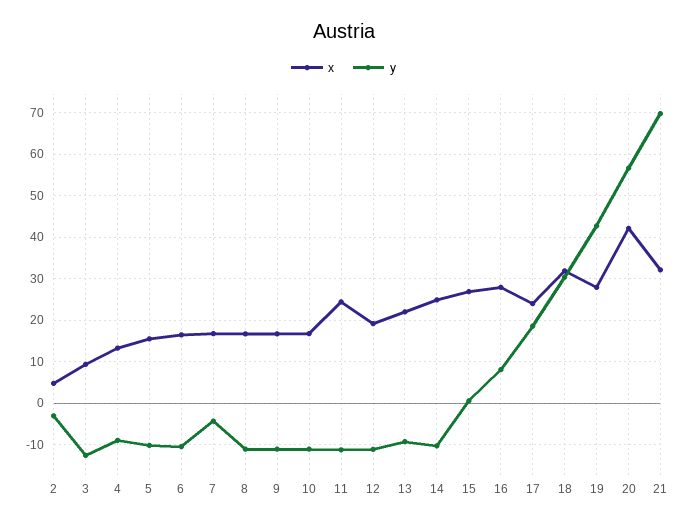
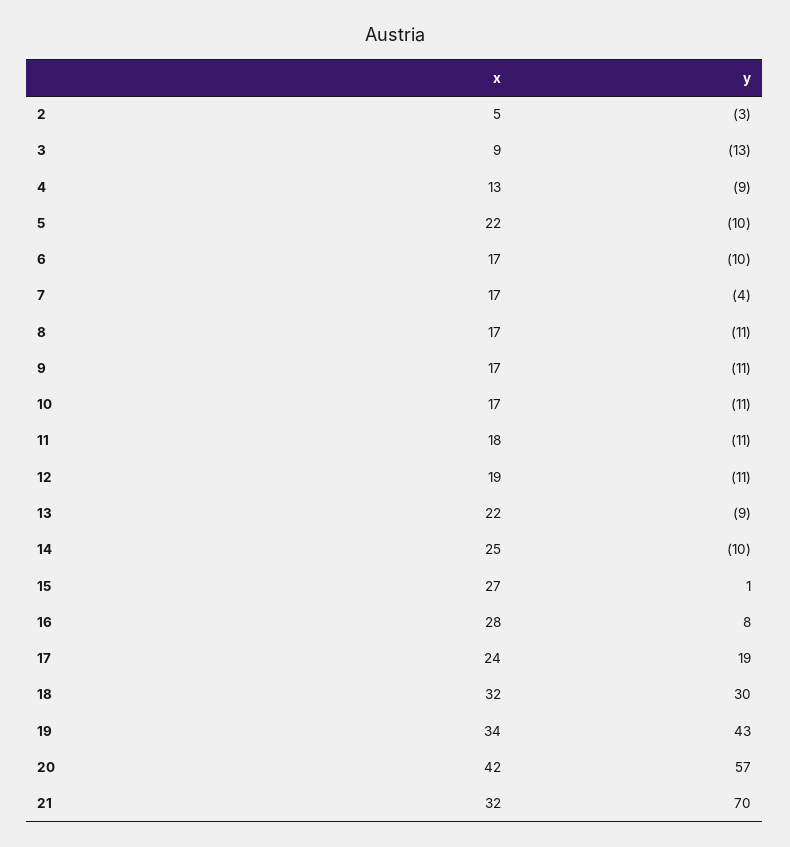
x, 5: 16 -> 22
x, 11: 24 -> 18
x, 19: 28 -> 34

